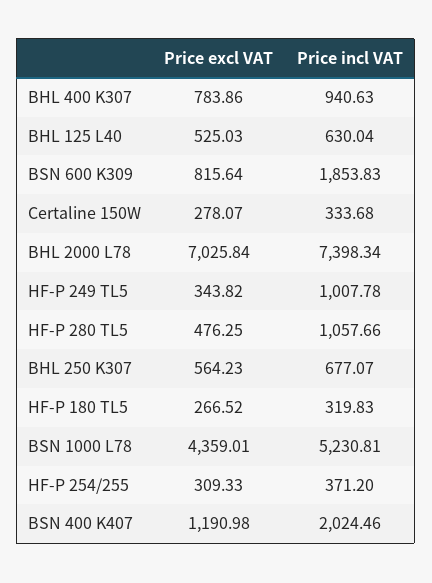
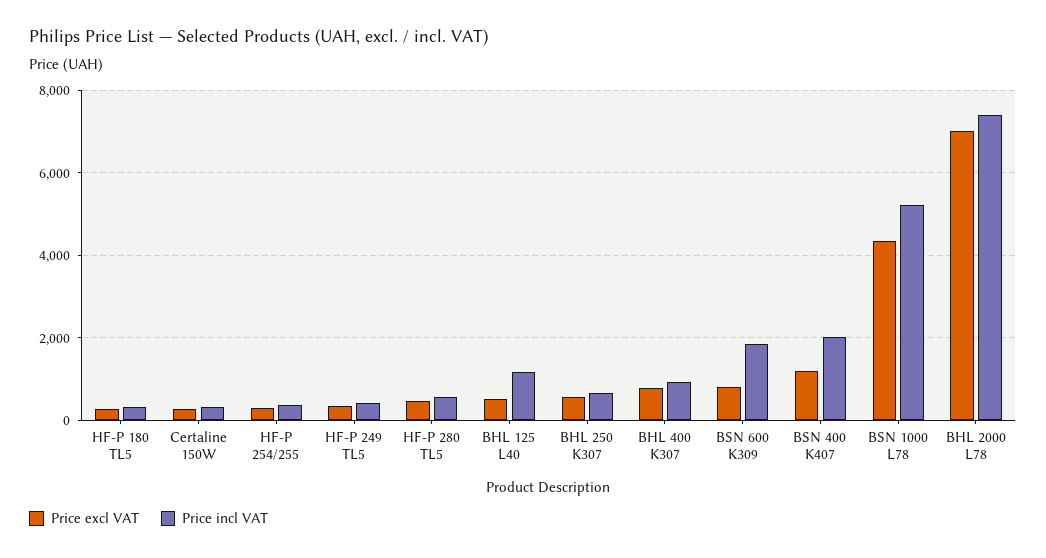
Price incl VAT, BHL 125 L40: 630.04 -> 1200
Price incl VAT, HF-P 249 TL5: 1007.78 -> 400
Price incl VAT, HF-P 280 TL5: 1057.66 -> 600

